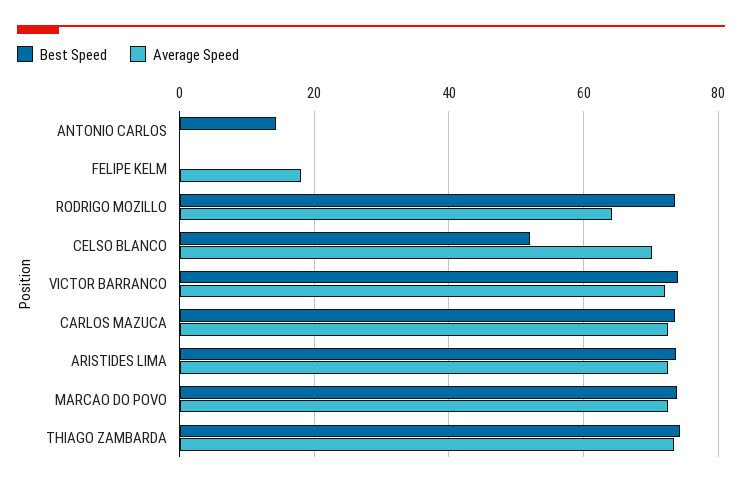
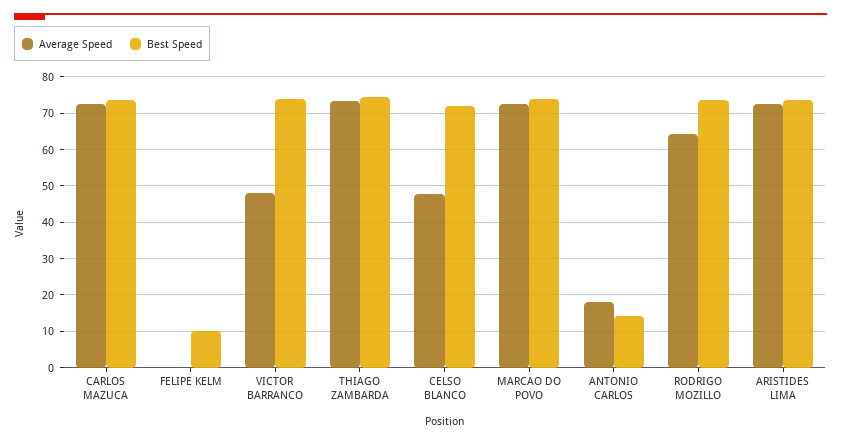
Average Speed, ANTONIO CARLOS: 0 -> 18
Best Speed, FELIPE KELM: 0 -> 10
Average Speed, FELIPE KELM: 18 -> 0
Best Speed, CELSO BLANCO: 52 -> 72
Average Speed, CELSO BLANCO: 70 -> 48
Average Speed, VICTOR BARRANCO: 72 -> 48

